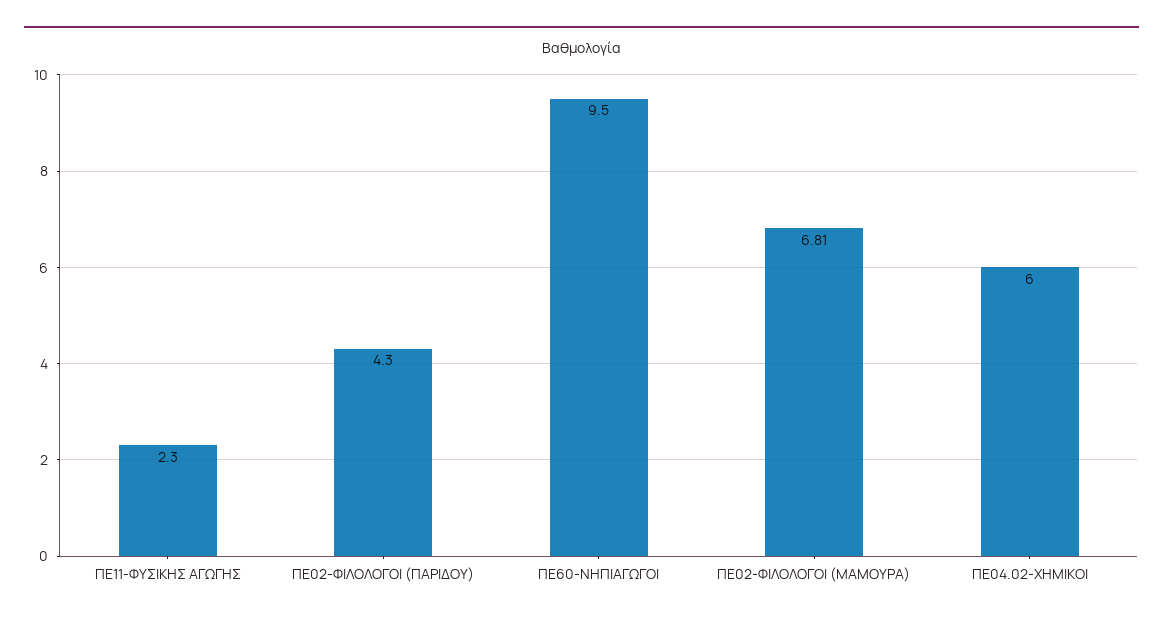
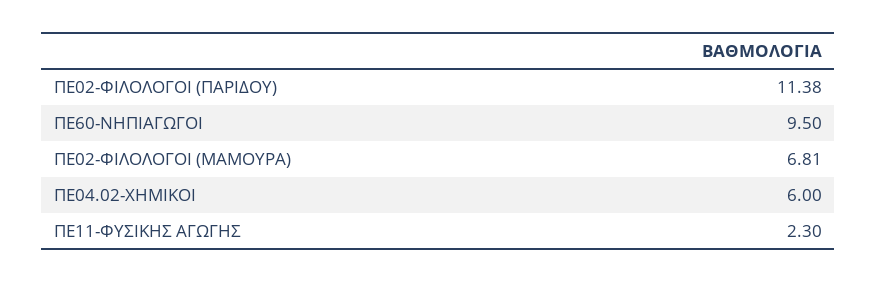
ΠΕ02-ΦΙΛΟΛΟΓΟΙ (ΠΑΡΙΔΟΥ): 4.3 -> 11.38

